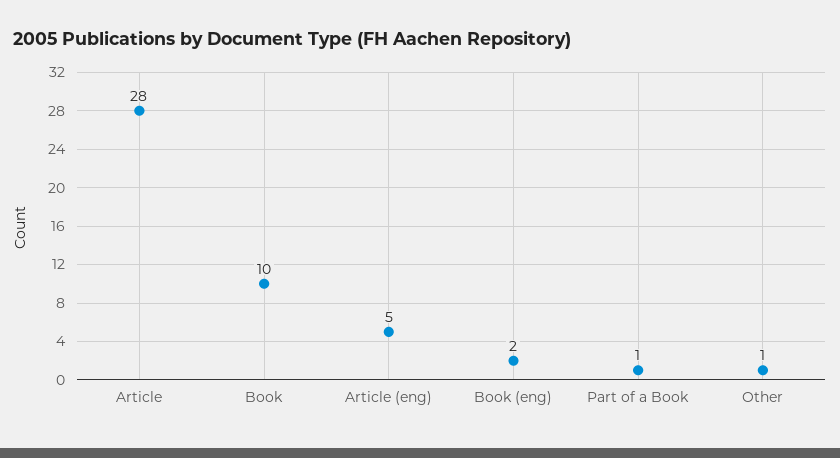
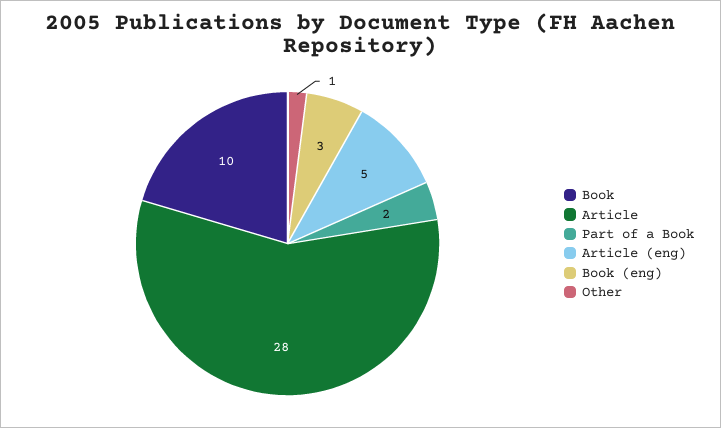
Book (eng): 2 -> 3
Part of a Book: 1 -> 2

